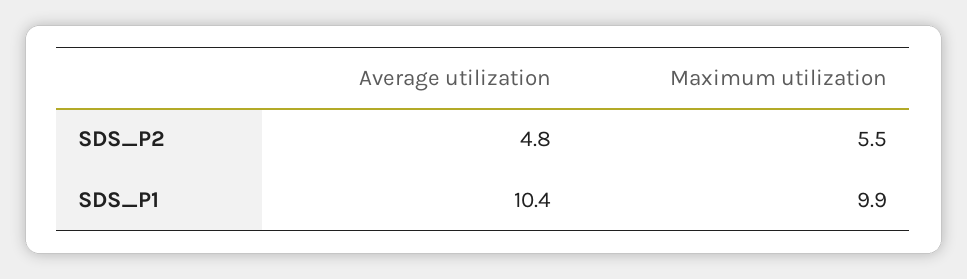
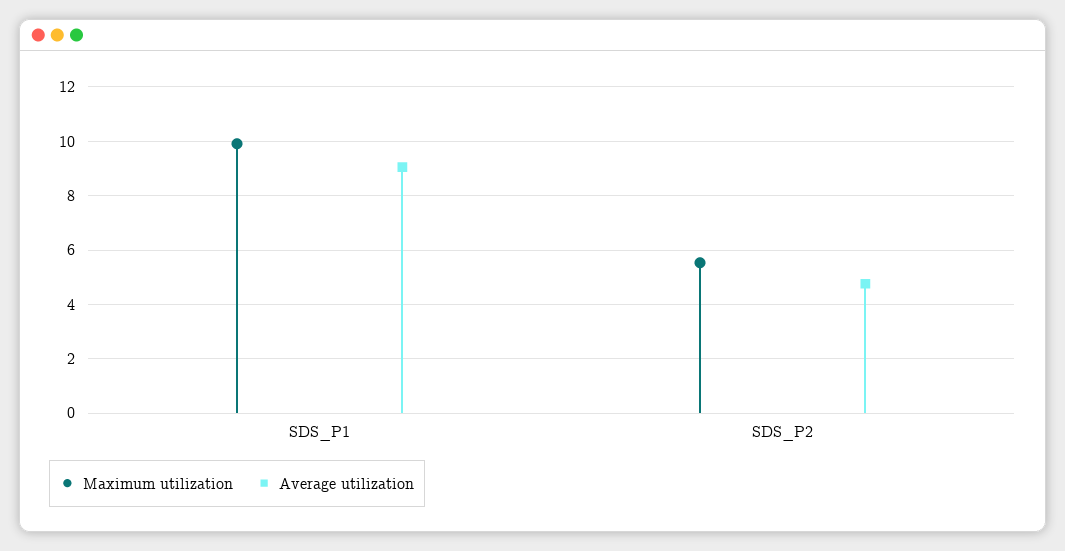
Average utilization, SDS_P1: 10.4 -> 9

